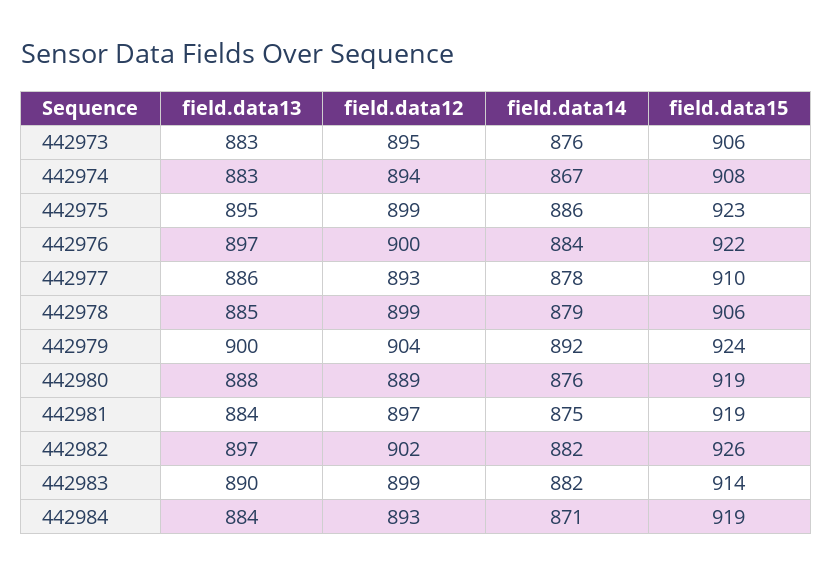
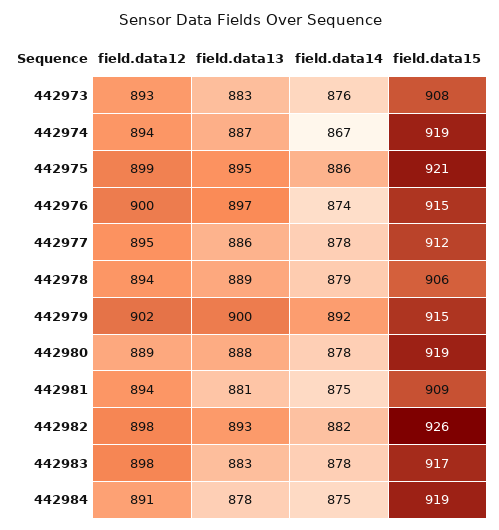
field.data12, 442973: 895 -> 893
field.data15, 442973: 906 -> 908
field.data13, 442974: 883 -> 887
field.data15, 442974: 908 -> 919
field.data15, 442975: 923 -> 921
field.data14, 442976: 884 -> 874
field.data15, 442976: 922 -> 915
field.data12, 442977: 893 -> 895
field.data15, 442977: 910 -> 912
field.data13, 442978: 885 -> 889
field.data12, 442978: 899 -> 894
field.data12, 442979: 904 -> 902
field.data15, 442979: 924 -> 915
field.data14, 442980: 876 -> 878
field.data13, 442981: 884 -> 881
field.data12, 442981: 897 -> 894
field.data15, 442981: 919 -> 909
field.data13, 442982: 897 -> 893
field.data12, 442982: 902 -> 898
field.data13, 442983: 890 -> 883
field.data12, 442983: 899 -> 898
field.data14, 442983: 882 -> 878
field.data15, 442983: 914 -> 917
field.data13, 442984: 884 -> 878
field.data12, 442984: 893 -> 891
field.data14, 442984: 871 -> 875

